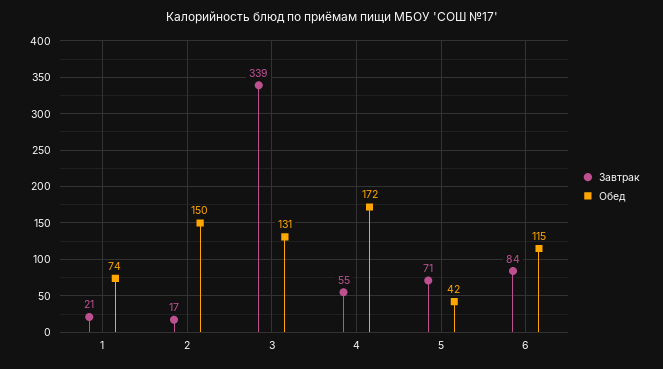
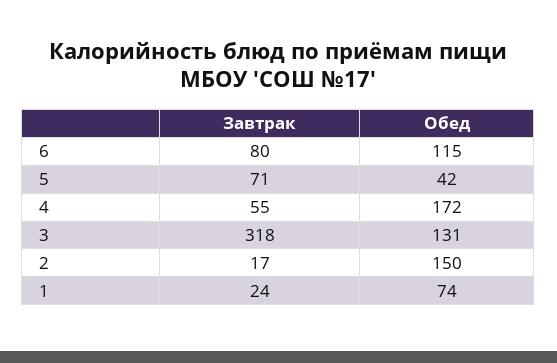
Завтрак, 1: 21 -> 24
Завтрак, 3: 339 -> 318
Завтрак, 6: 84 -> 80

